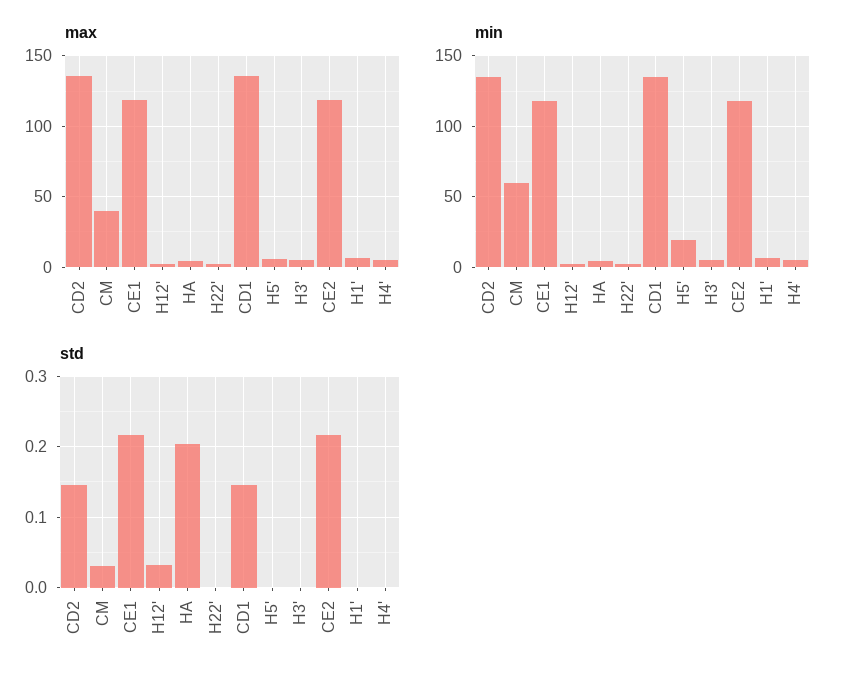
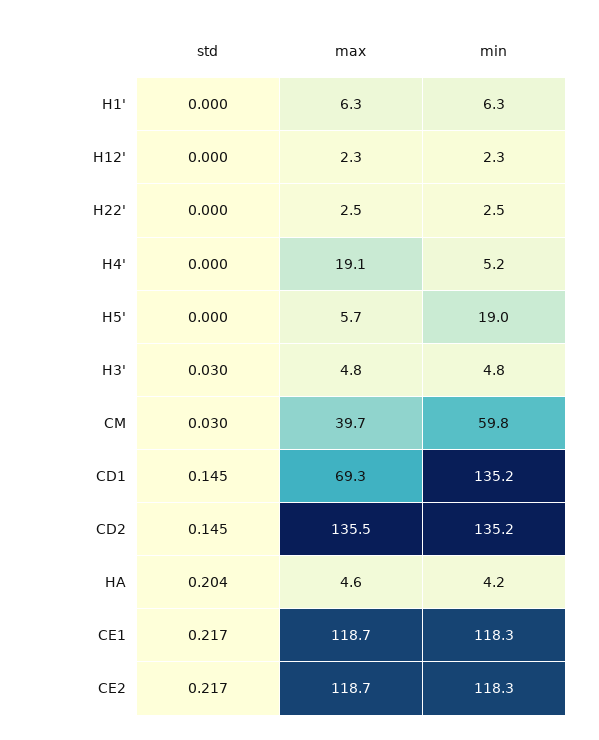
max, CD1: 135 -> 69.3
max, H4': 5 -> 19.1
std, H12': 0.03 -> 0
std, H3': 0 -> 0.03

